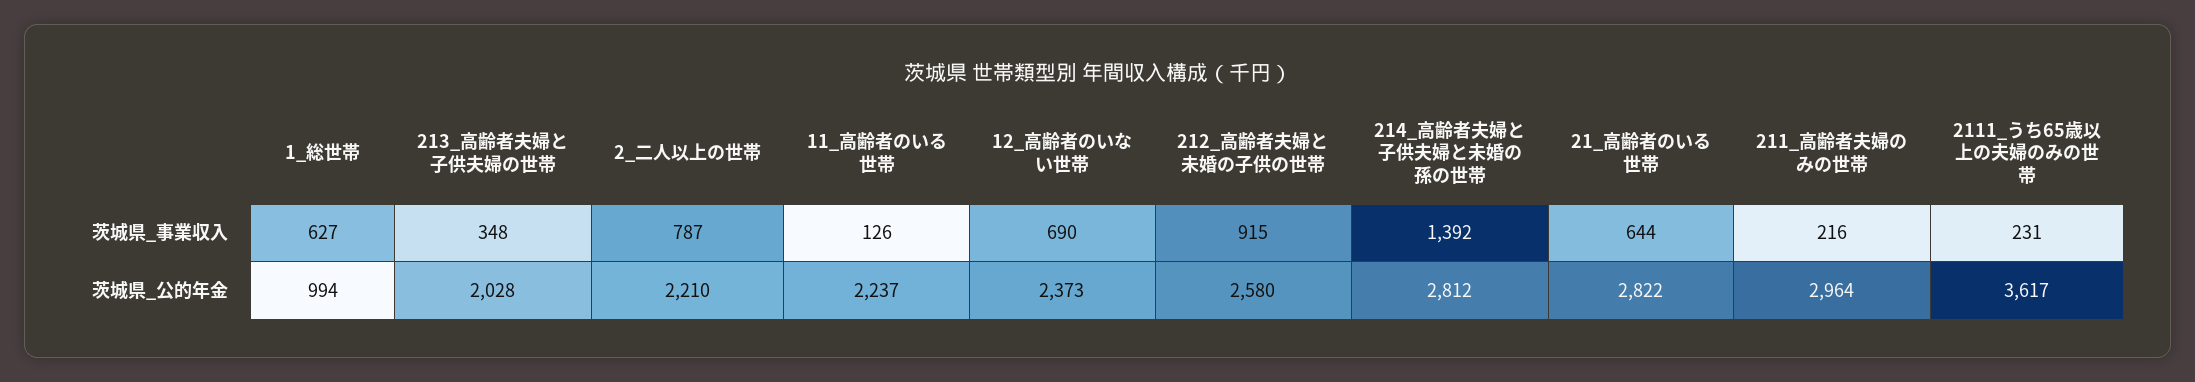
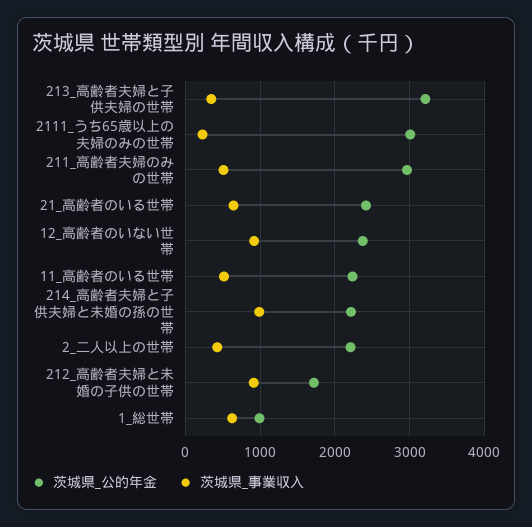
茨城県_事業収入, 2_二人以上の世帯: 787 -> 400
茨城県_事業収入, 11_高齢者のいる世帯: 126 -> 500
茨城県_事業収入, 12_高齢者のいない世帯: 690 -> 900
茨城県_事業収入, 214_高齢者夫婦と子供夫婦と未婚の孫の世帯: 1392 -> 1000
茨城県_事業収入, 211_高齢者夫婦のみの世帯: 216 -> 500
茨城県_公的年金, 213_高齢者夫婦と子供夫婦の世帯: 2028 -> 3200
茨城県_公的年金, 212_高齢者夫婦と未婚の子供の世帯: 2580 -> 1700
茨城県_公的年金, 214_高齢者夫婦と子供夫婦と未婚の孫の世帯: 2812 -> 2200
茨城県_公的年金, 21_高齢者のいる世帯: 2822 -> 2400
茨城県_公的年金, 2111_うち65歳以上の夫婦のみの世帯: 3617 -> 3000

